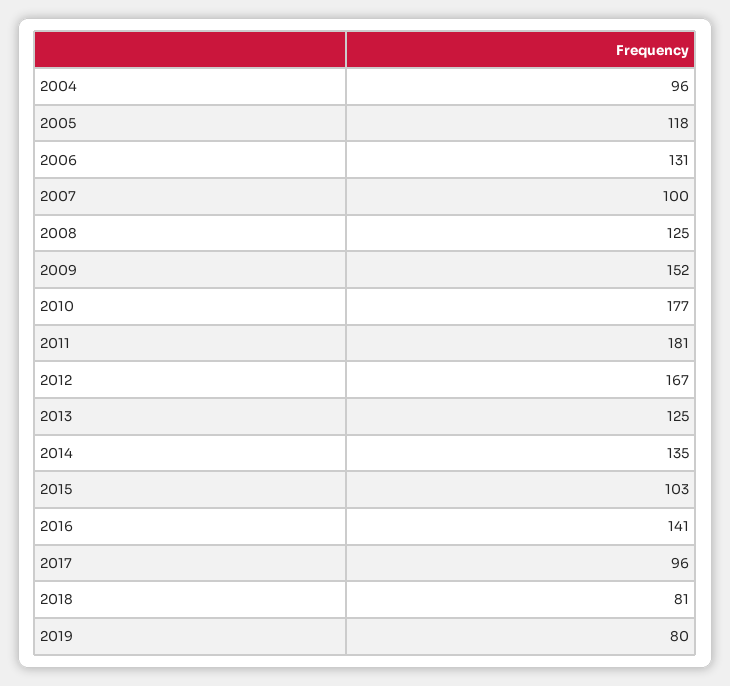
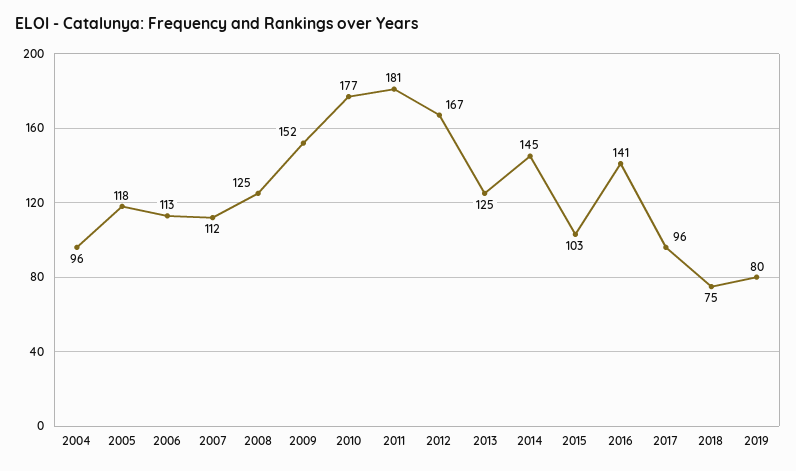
2006: 131 -> 113
2007: 100 -> 112
2014: 135 -> 145
2018: 81 -> 75

